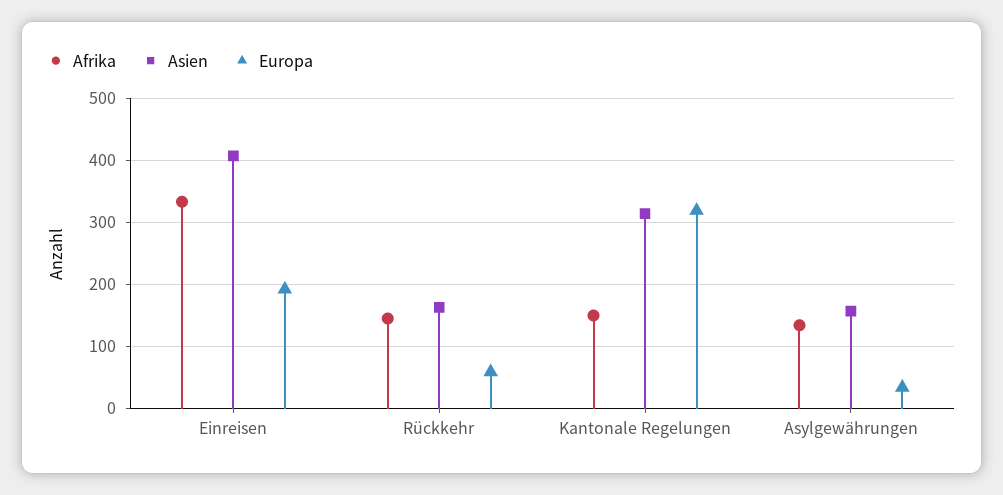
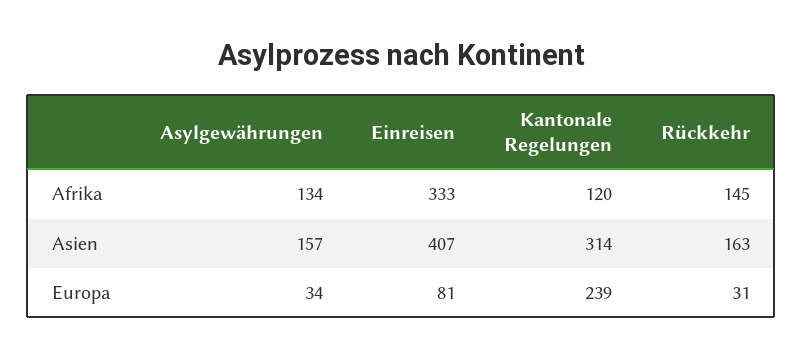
Europa, Einreisen: 190 -> 81
Europa, Rückkehr: 60 -> 31
Afrika, Kantonale Regelungen: 150 -> 120
Europa, Kantonale Regelungen: 320 -> 239

